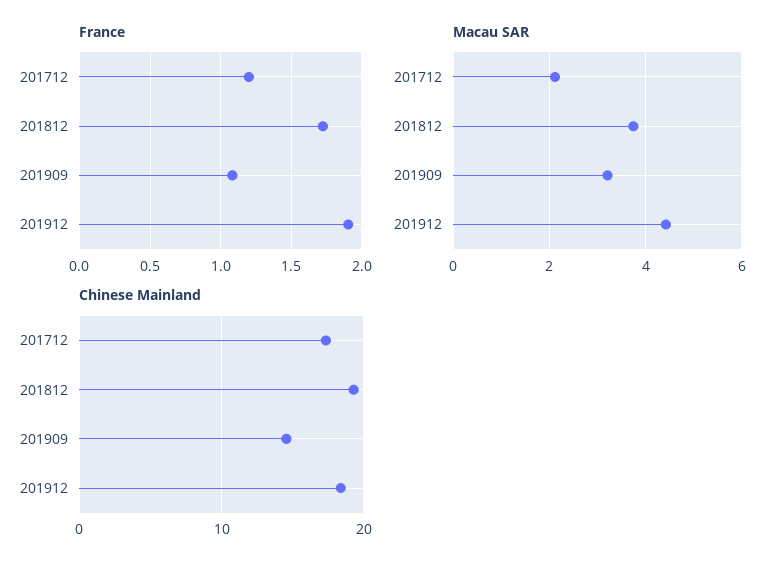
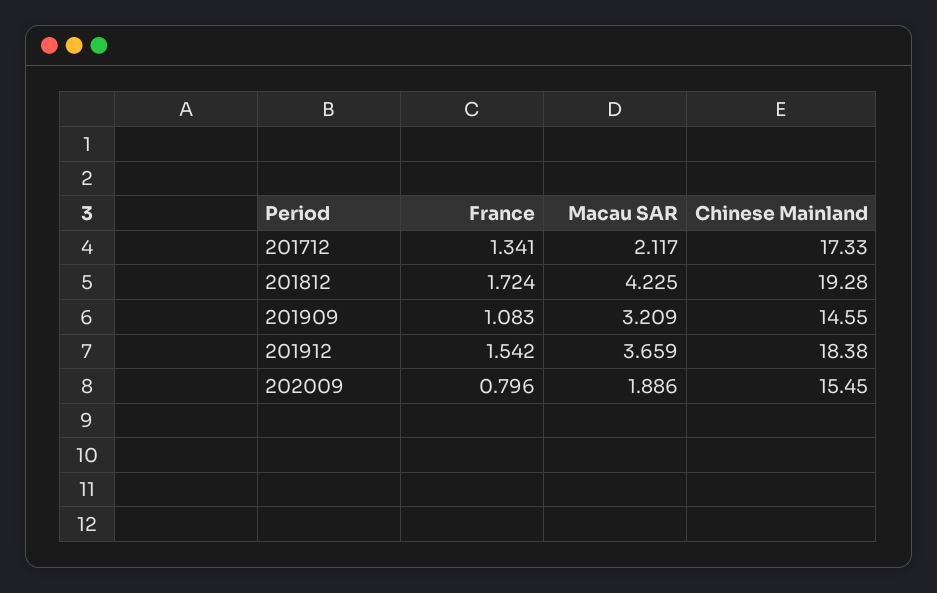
France, 201712: 1.2 -> 1.341
France, 201912: 1.9 -> 1.542
Macau SAR, 201812: 3.8 -> 4.225
Macau SAR, 201912: 4.4 -> 3.659
France, 202009: none -> 0.796
Macau SAR, 202009: none -> 1.886
Chinese Mainland, 202009: none -> 15.45

